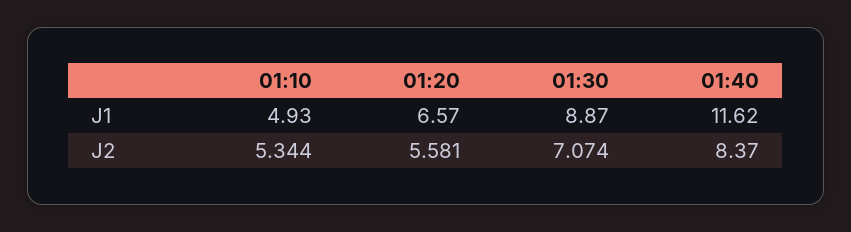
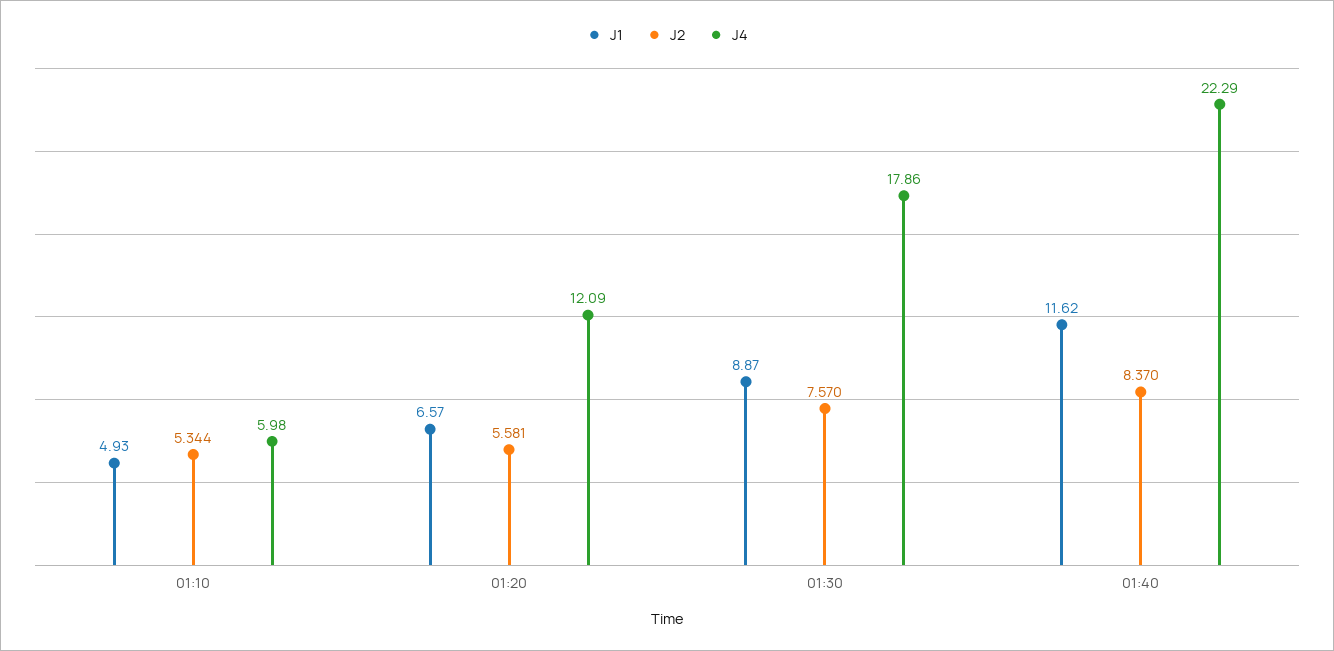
J2, 01:30: 7.074 -> 7.57
J4, 01:10: none -> 5.98
J4, 01:20: none -> 12.09
J4, 01:30: none -> 17.86
J4, 01:40: none -> 22.29

